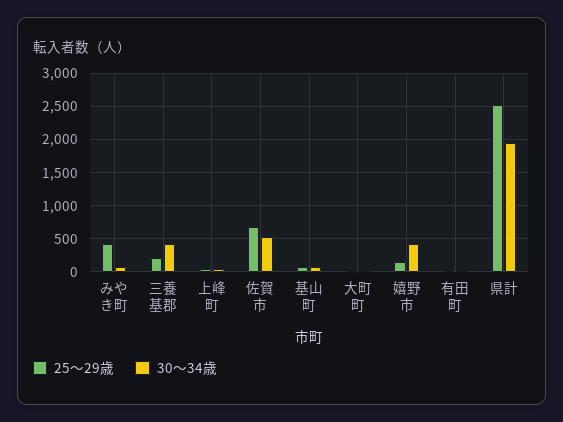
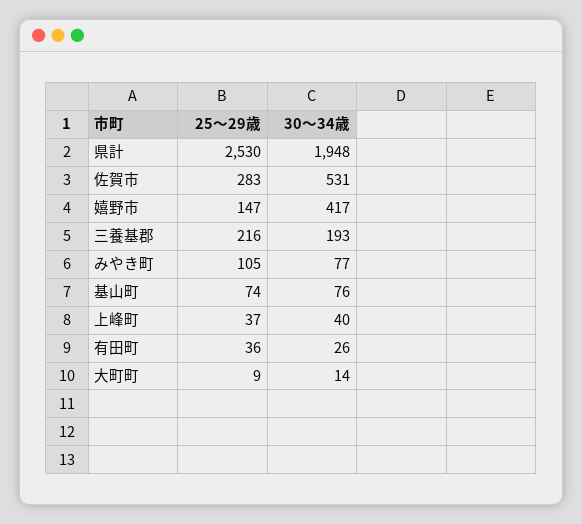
25～29歳, みやき町: 400 -> 105
30～34歳, 三養基郡: 400 -> 193
25～29歳, 佐賀市: 700 -> 283

